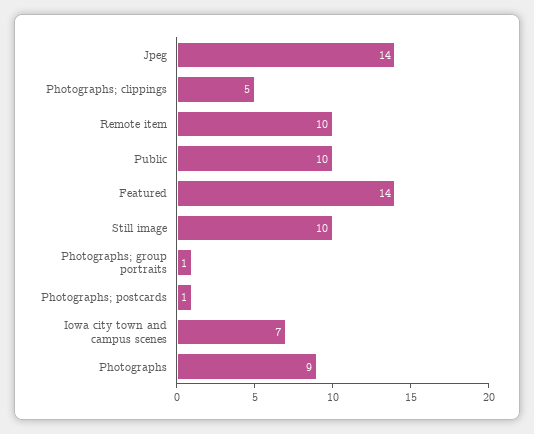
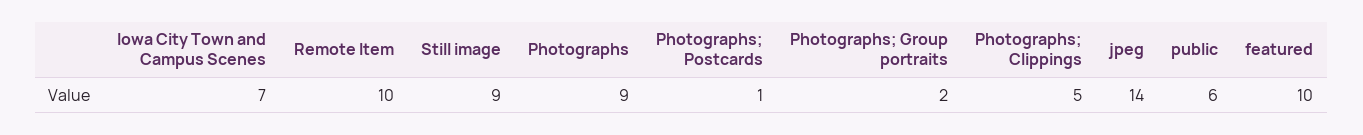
Public: 10 -> 6
Featured: 14 -> 10
Still image: 10 -> 9
Photographs; group portraits: 1 -> 2

